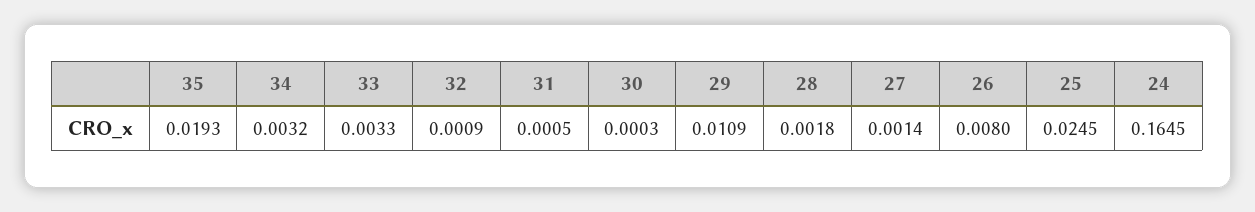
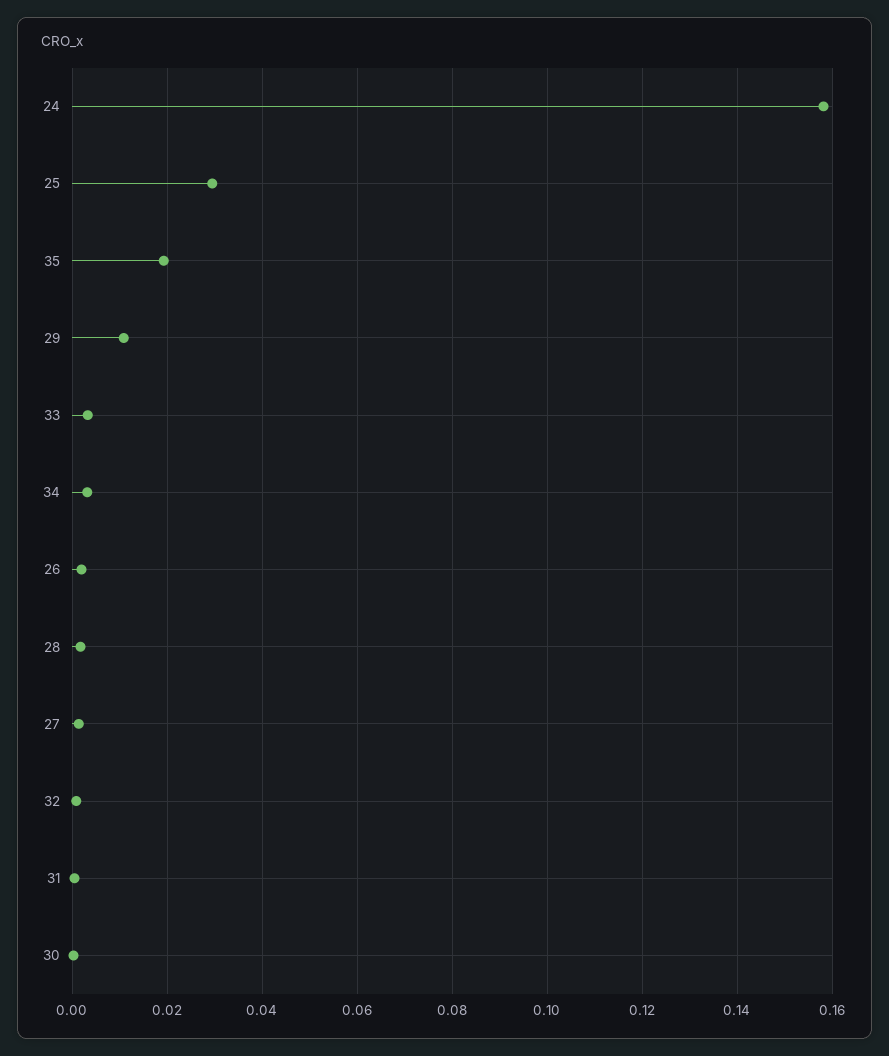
26: 0.008 -> 0.002
25: 0.0245 -> 0.03
24: 0.1645 -> 0.158

